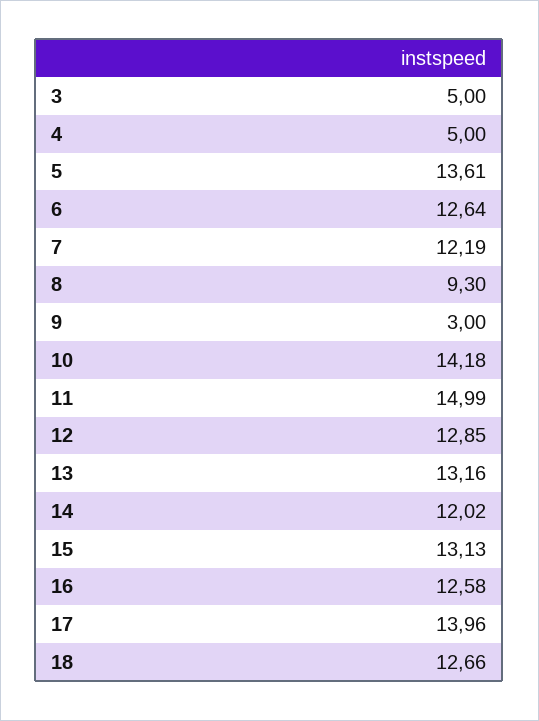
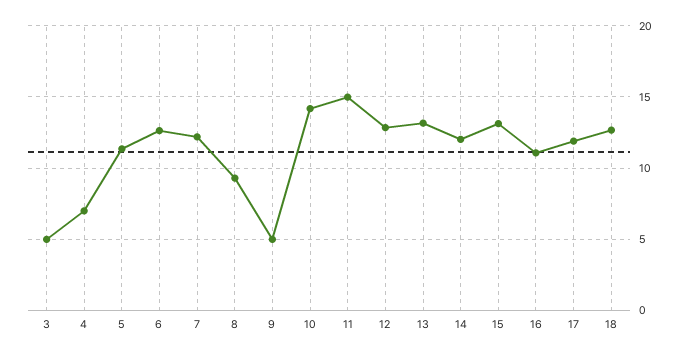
4: 5 -> 7
5: 13.61 -> 11.5
9: 3 -> 5
16: 12.58 -> 11
17: 13.96 -> 12

